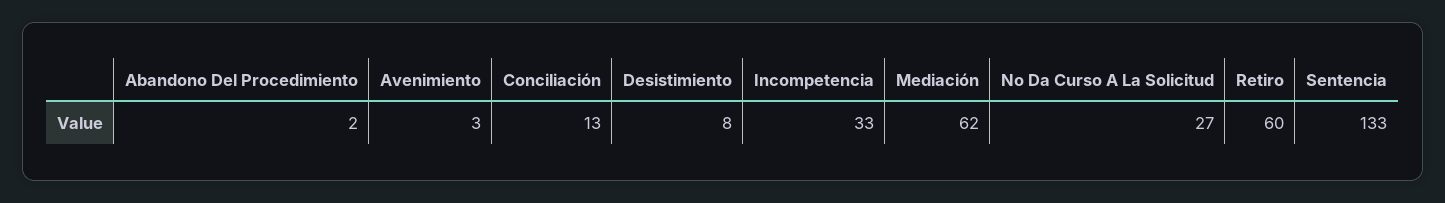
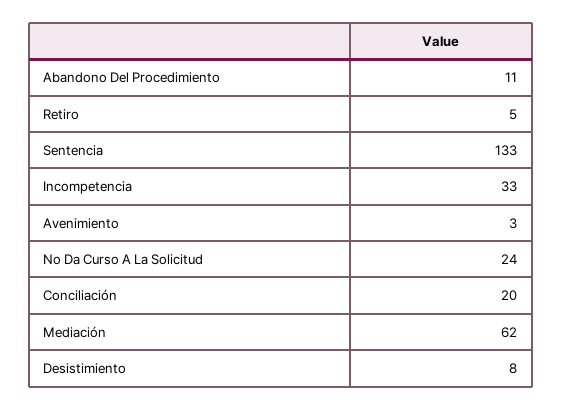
Abandono Del Procedimiento: 2 -> 11
Conciliación: 13 -> 20
No Da Curso A La Solicitud: 27 -> 24
Retiro: 60 -> 5

